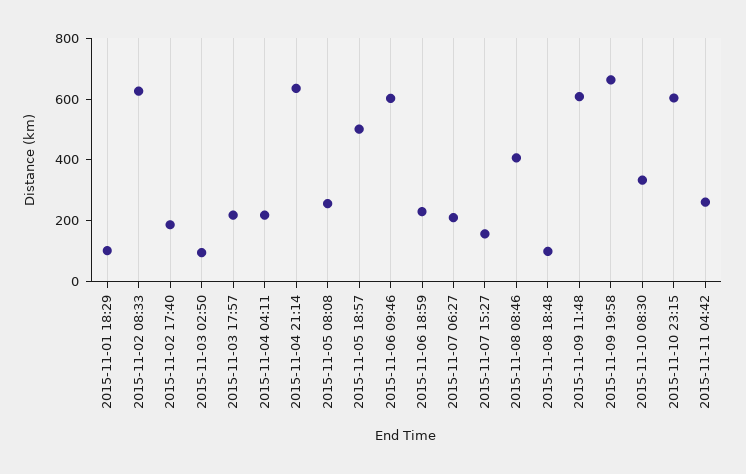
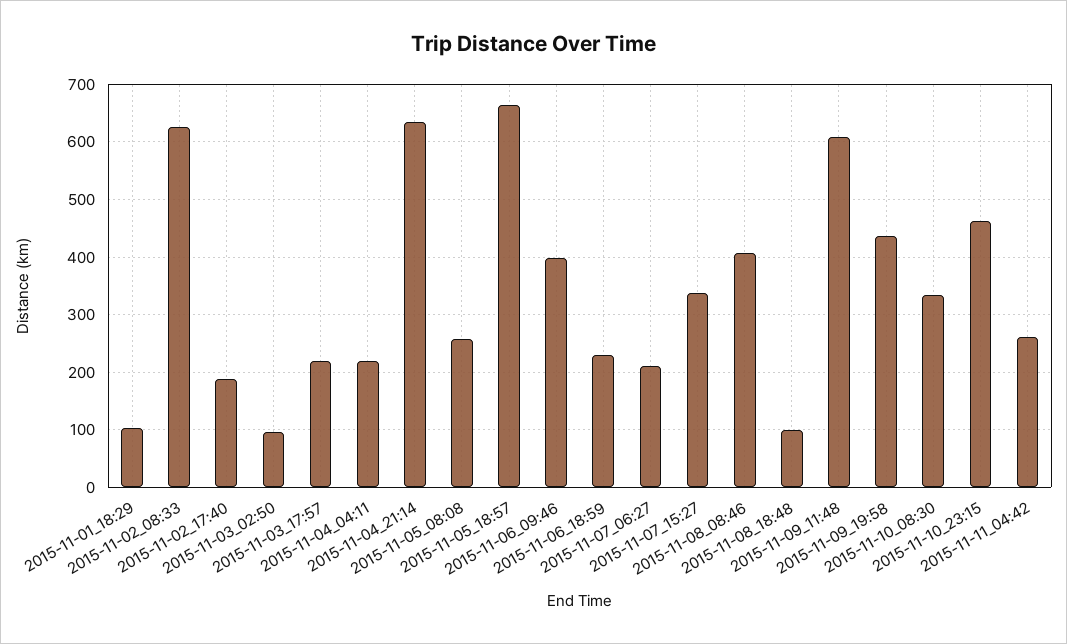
2015-11-05 18:57: 500 -> 660
2015-11-06 09:46: 600 -> 400
2015-11-07 15:27: 150 -> 340
2015-11-09 19:58: 650 -> 440
2015-11-10 23:15: 600 -> 460

